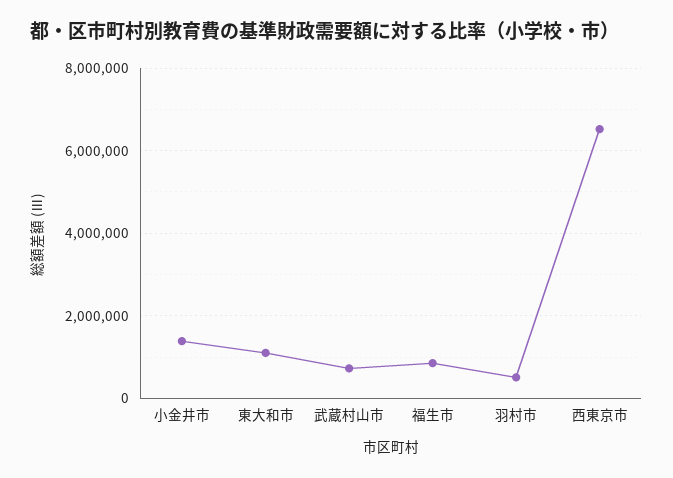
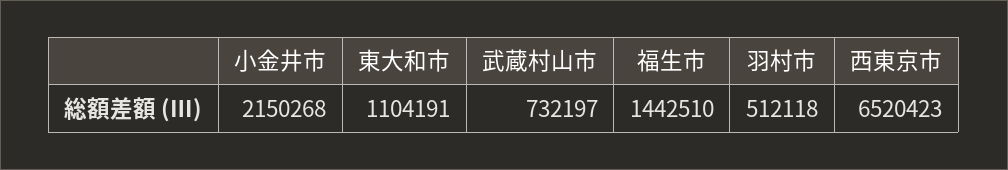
小金井市: 1400000 -> 2150268
福生市: 800000 -> 1442510

